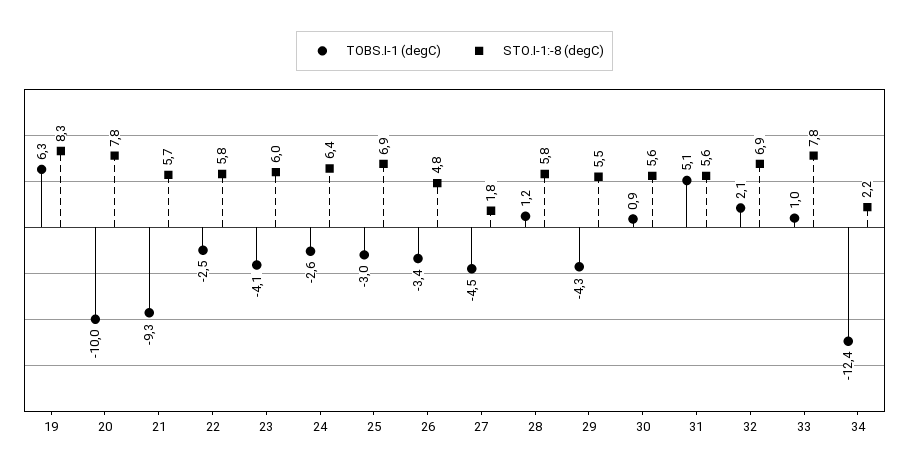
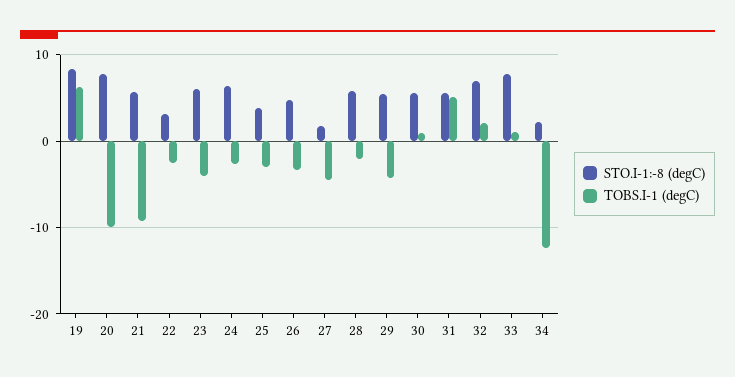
STO.I-1:-8 (degC), 22: 5.8 -> 3
STO.I-1:-8 (degC), 25: 6.9 -> 4
TOBS.I-1 (degC), 28: 1.2 -> -2

